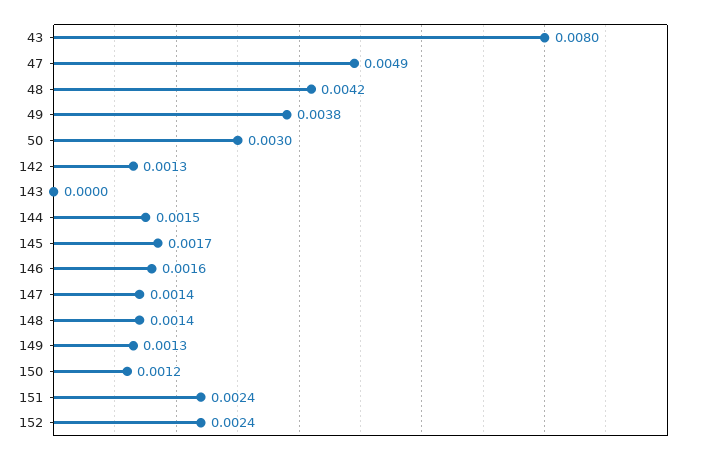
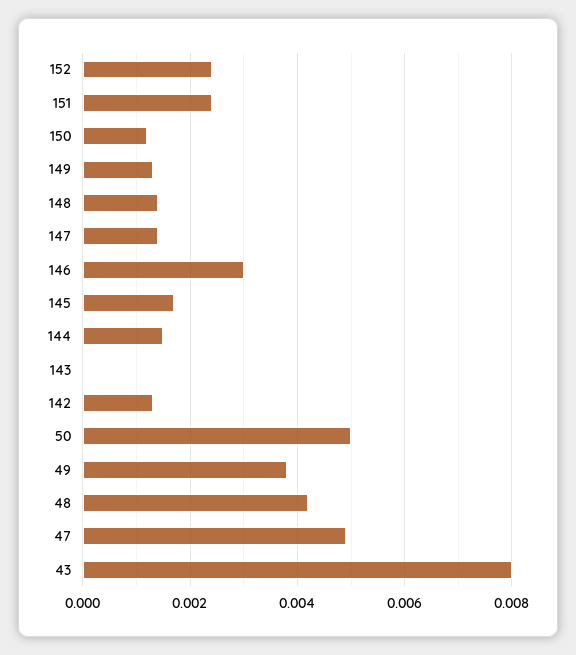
50: 0.003 -> 0.005
146: 0.0016 -> 0.003

